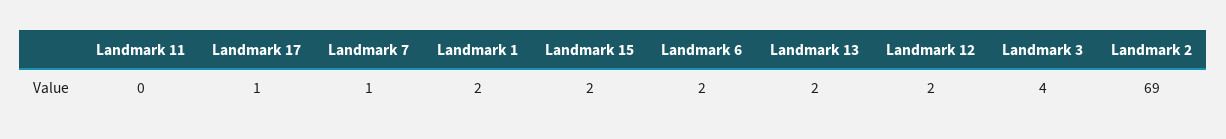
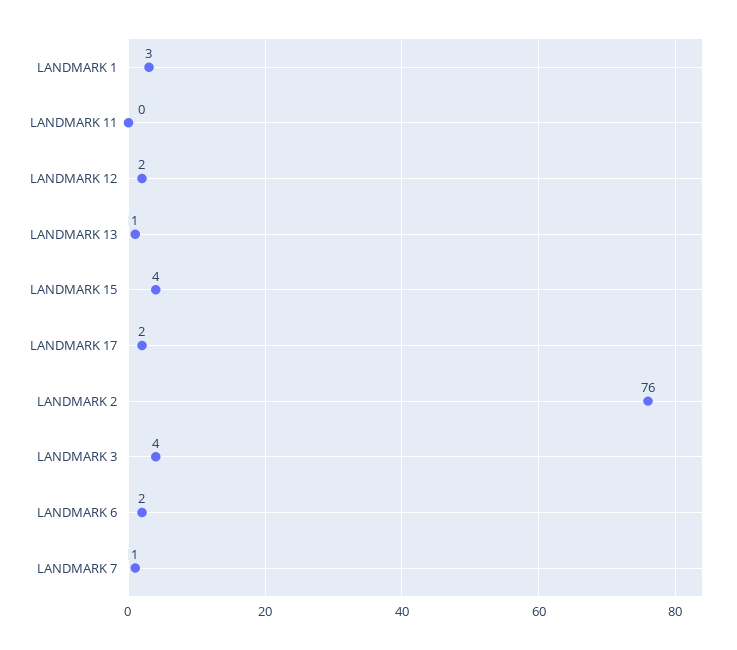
Landmark 17: 1 -> 2
Landmark 1: 2 -> 3
Landmark 15: 2 -> 4
Landmark 13: 2 -> 1
Landmark 2: 69 -> 76

